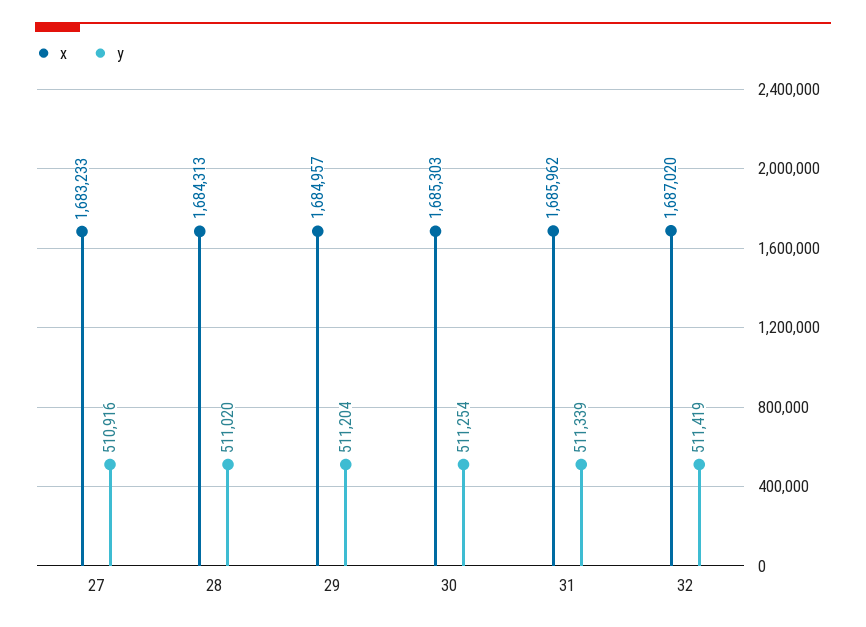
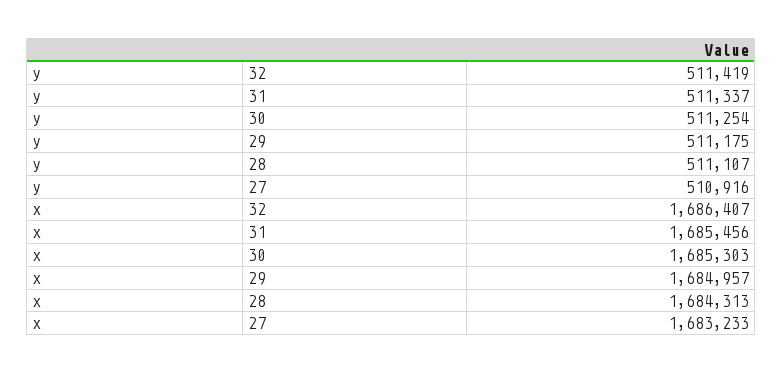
y, 28: 511020 -> 511107
y, 29: 511204 -> 511175
x, 31: 1685962 -> 1685456
y, 31: 511339 -> 511337
x, 32: 1687020 -> 1686407

